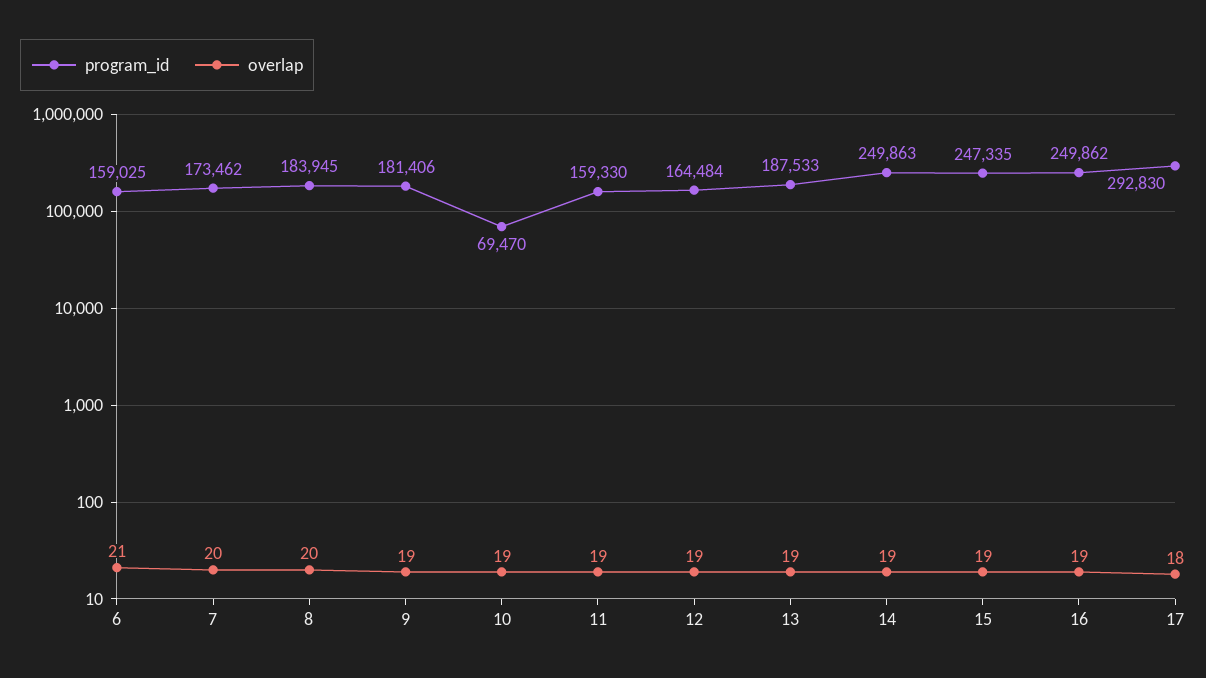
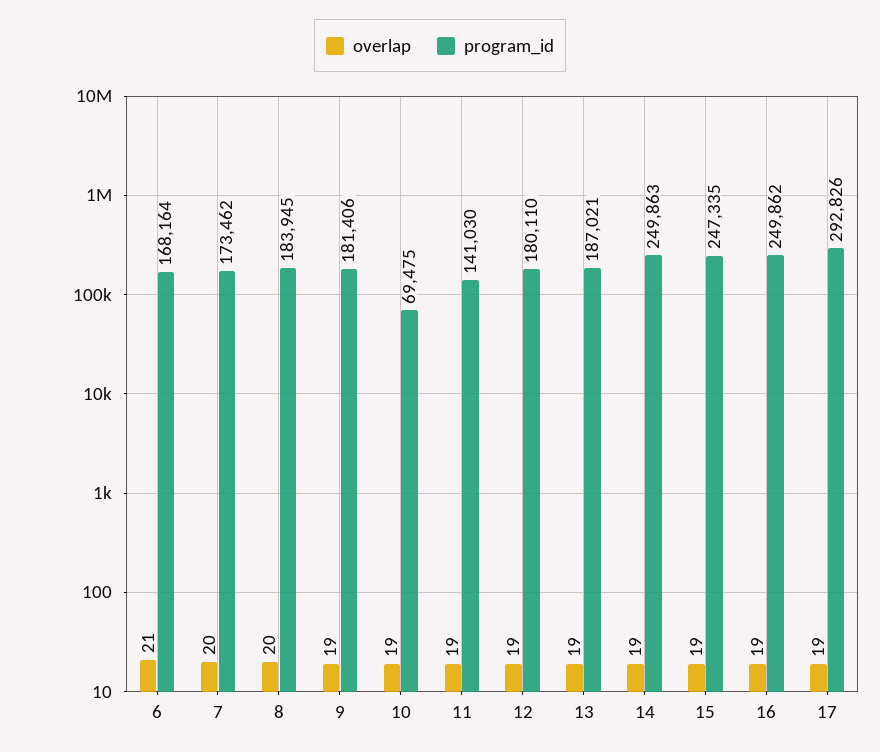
program_id, 6: 159025 -> 168164
program_id, 10: 69470 -> 69475
program_id, 11: 159330 -> 141030
program_id, 12: 164484 -> 180110
program_id, 13: 187533 -> 187021
program_id, 17: 292830 -> 292826
overlap, 17: 18 -> 19

